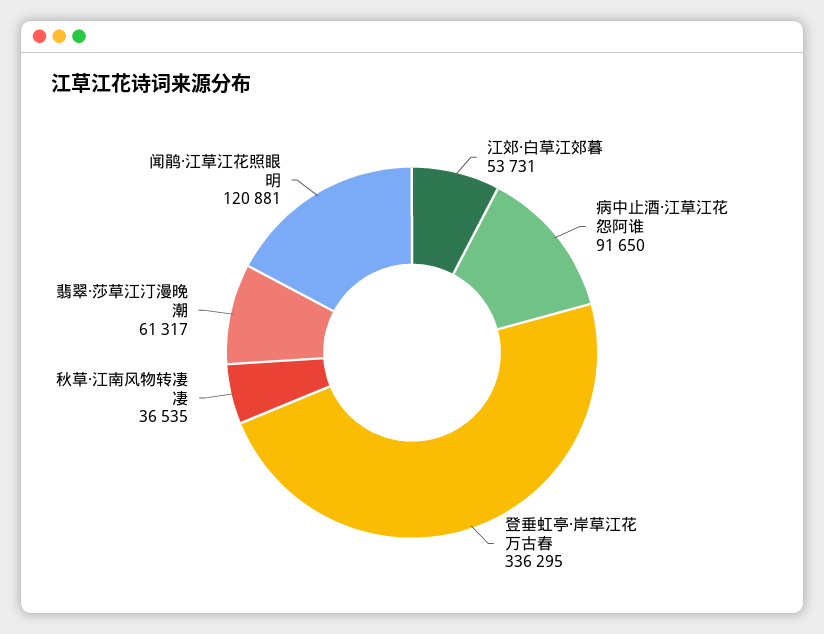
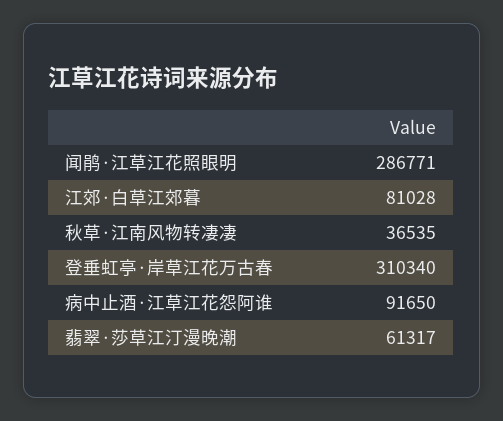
江郊·白草江郊暮: 53731 -> 81028
登垂虹亭·岸草江花万古春: 336295 -> 310340
闻鹃·江草江花照眼明: 120881 -> 286771

